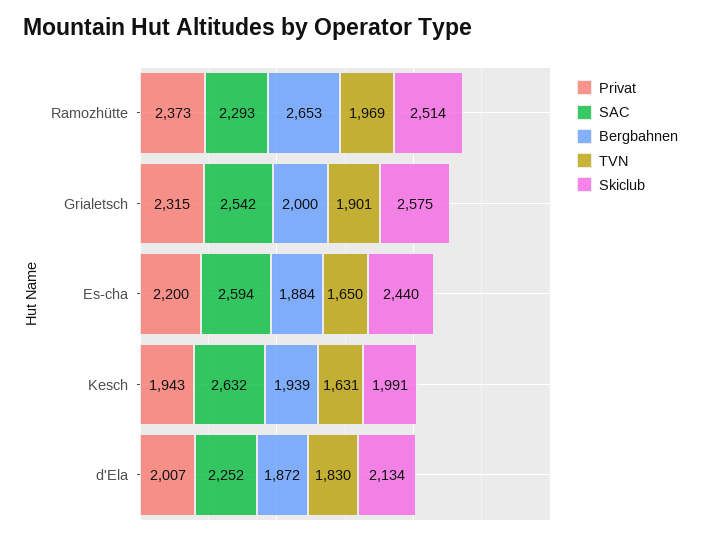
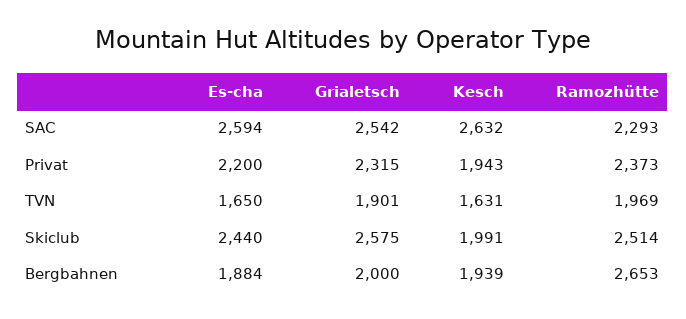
Privat, d'Ela: 2007 -> none
SAC, d'Ela: 2252 -> none
Bergbahnen, d'Ela: 1872 -> none
TVN, d'Ela: 1830 -> none
Skiclub, d'Ela: 2134 -> none

